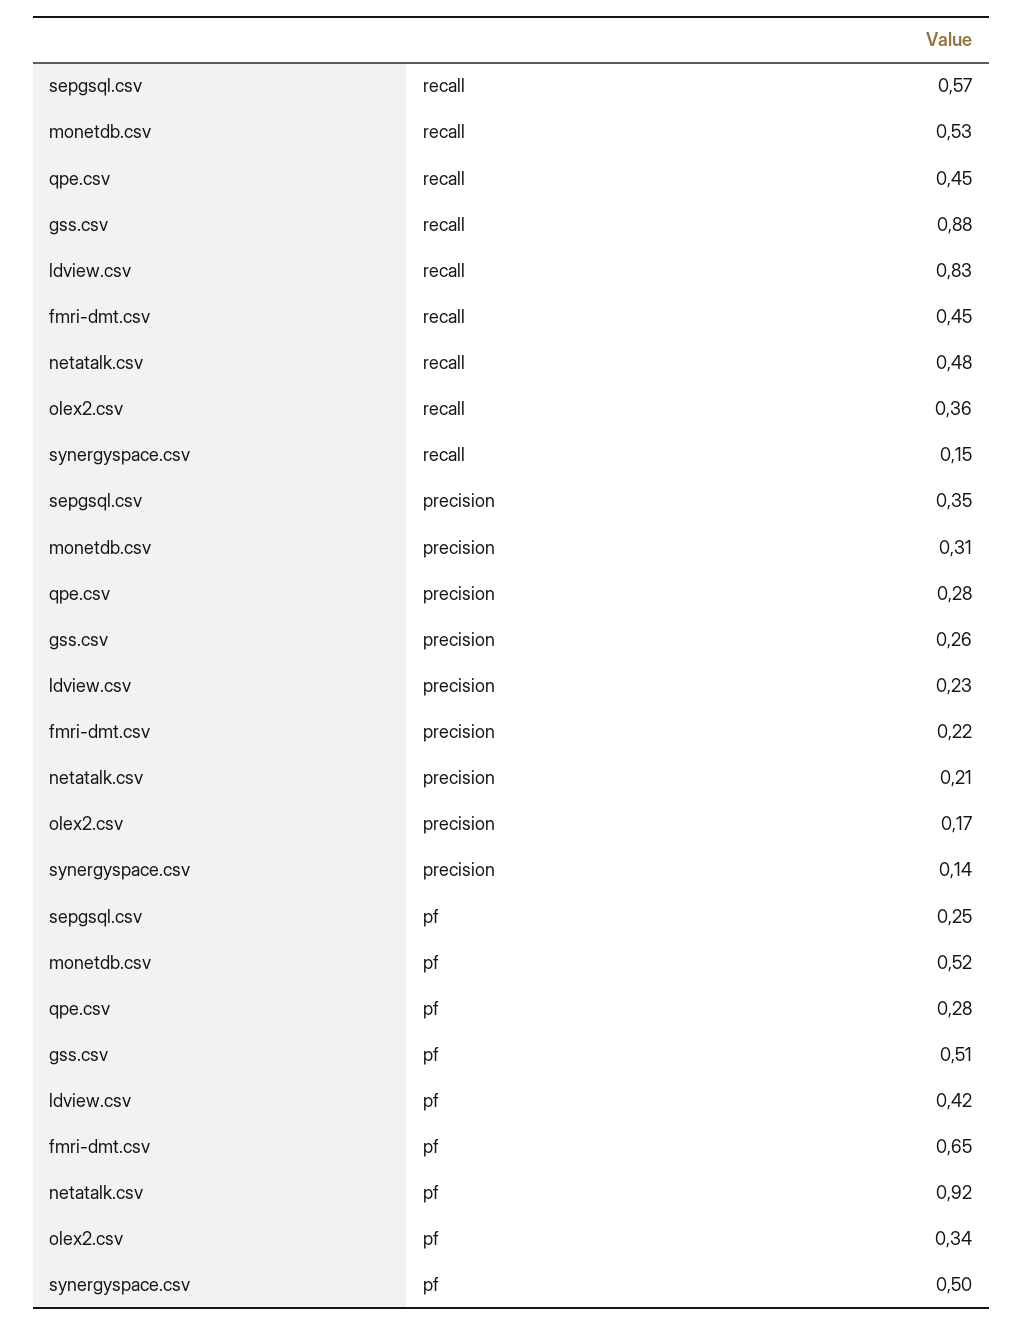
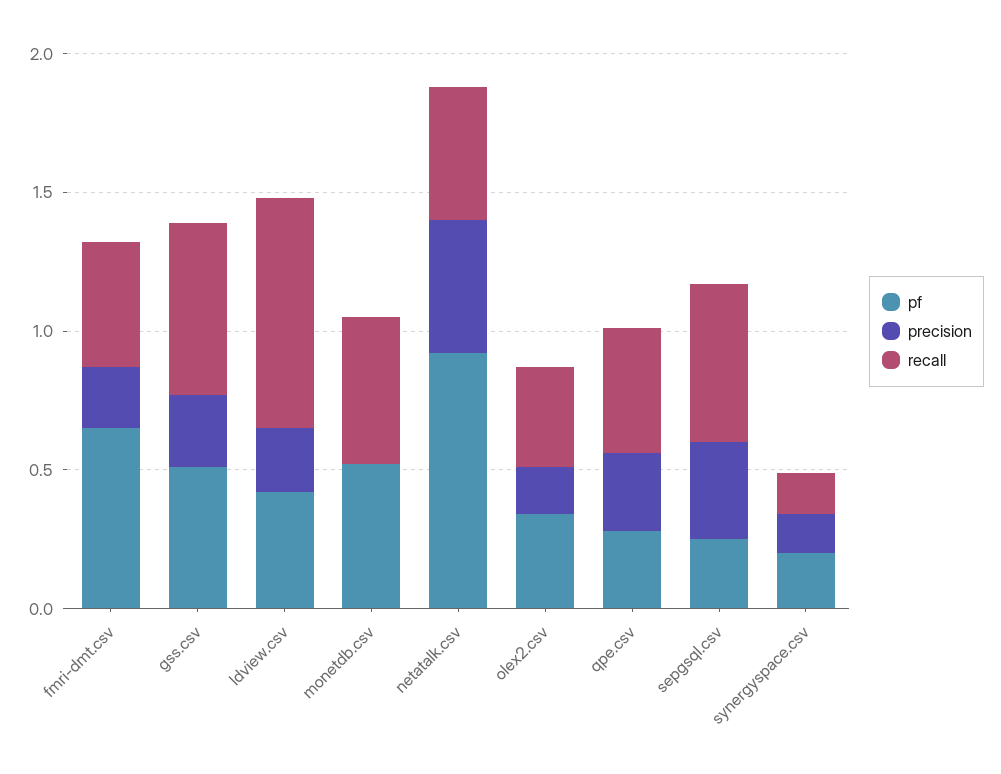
recall, gss.csv: 0.88 -> 0.6
precision, monetdb.csv: 0.31 -> 0
precision, netatalk.csv: 0.21 -> 0.5
pf, synergyspace.csv: 0.5 -> 0.2

